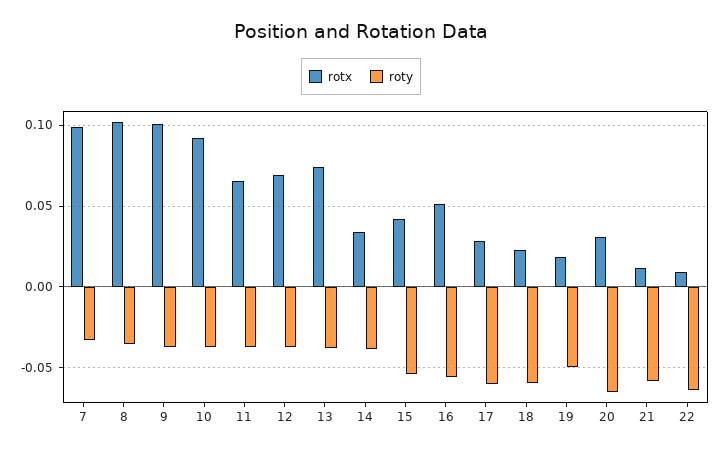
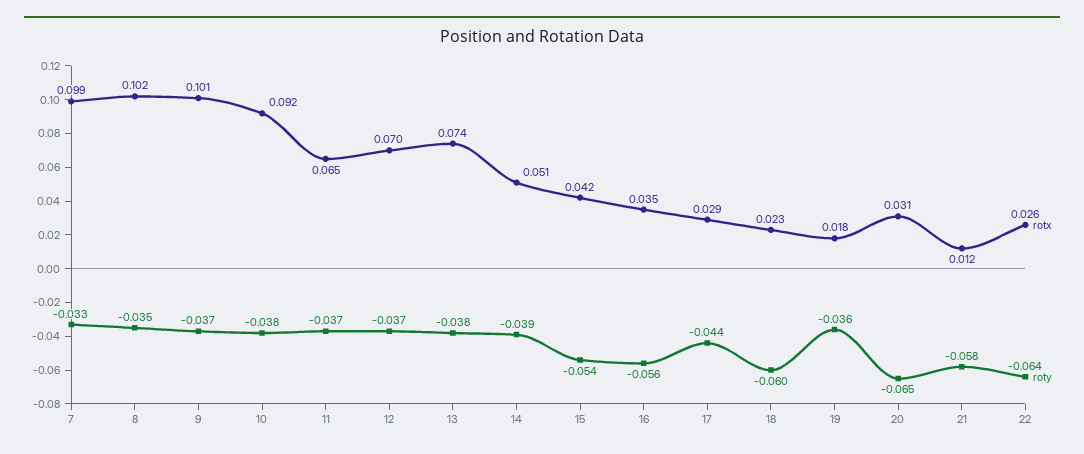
rotx, 14: 0.035 -> 0.051
rotx, 16: 0.05 -> 0.035
roty, 17: -0.06 -> -0.044
roty, 19: -0.05 -> -0.036
rotx, 22: 0.01 -> 0.026

